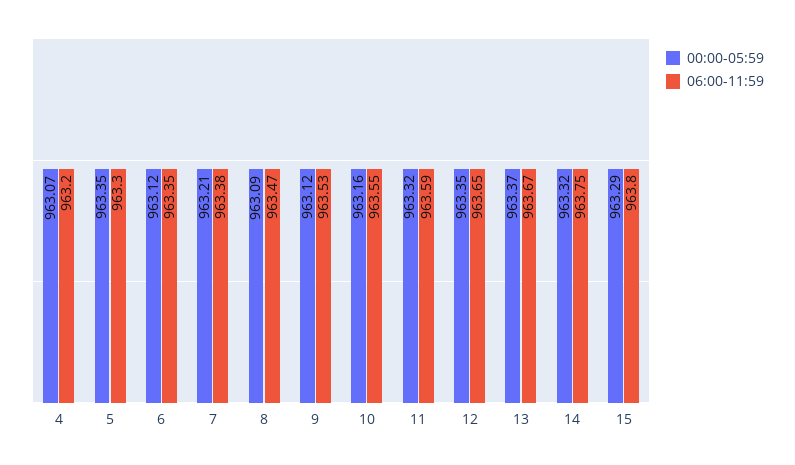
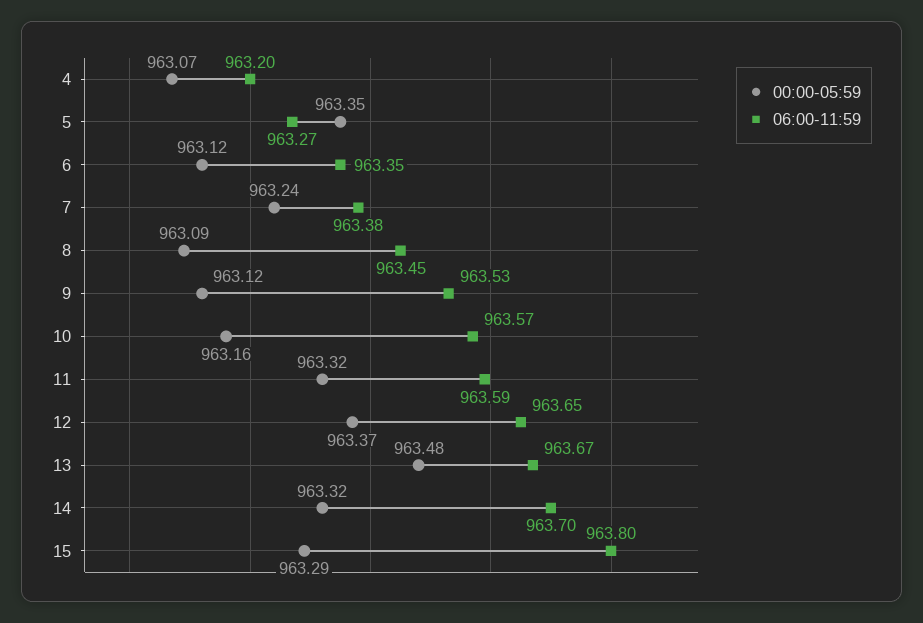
06:00-11:59, 5: 963.3 -> 963.27
00:00-05:59, 7: 963.21 -> 963.24
06:00-11:59, 8: 963.47 -> 963.45
06:00-11:59, 10: 963.55 -> 963.57
00:00-05:59, 12: 963.35 -> 963.37
00:00-05:59, 13: 963.37 -> 963.48
06:00-11:59, 14: 963.75 -> 963.7

